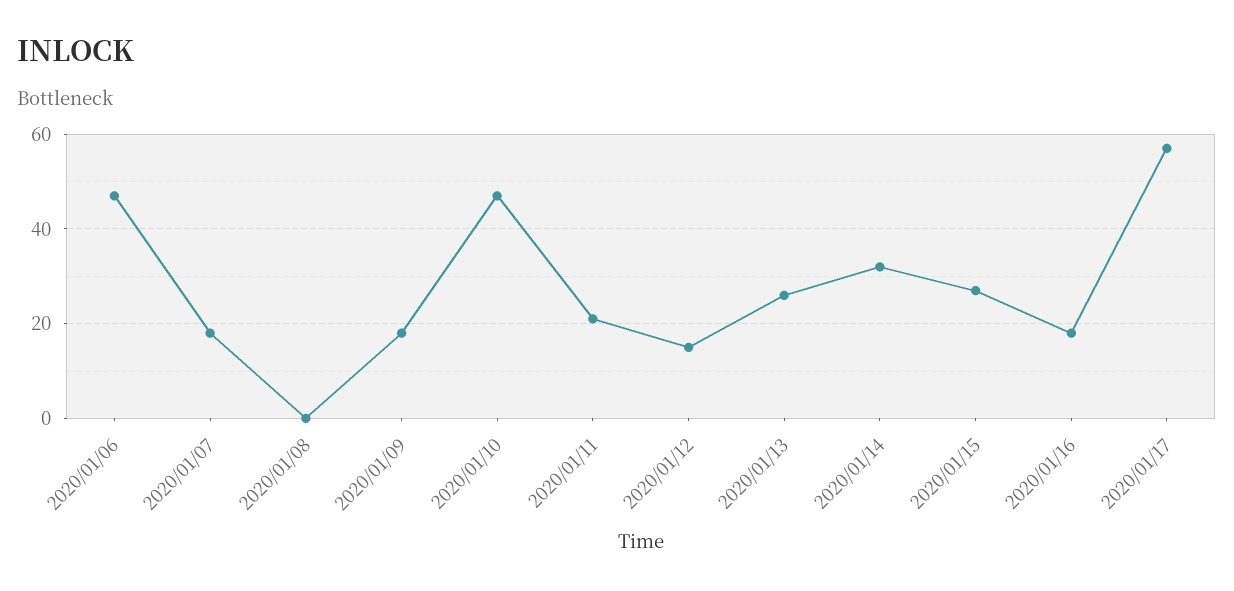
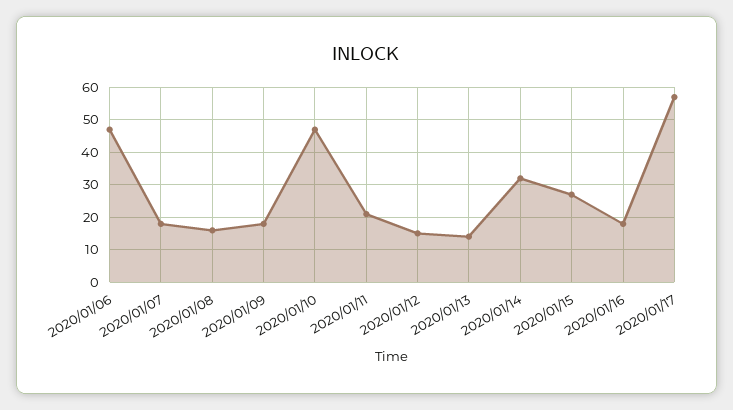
2020/01/08: 0 -> 15
2020/01/13: 25 -> 15

